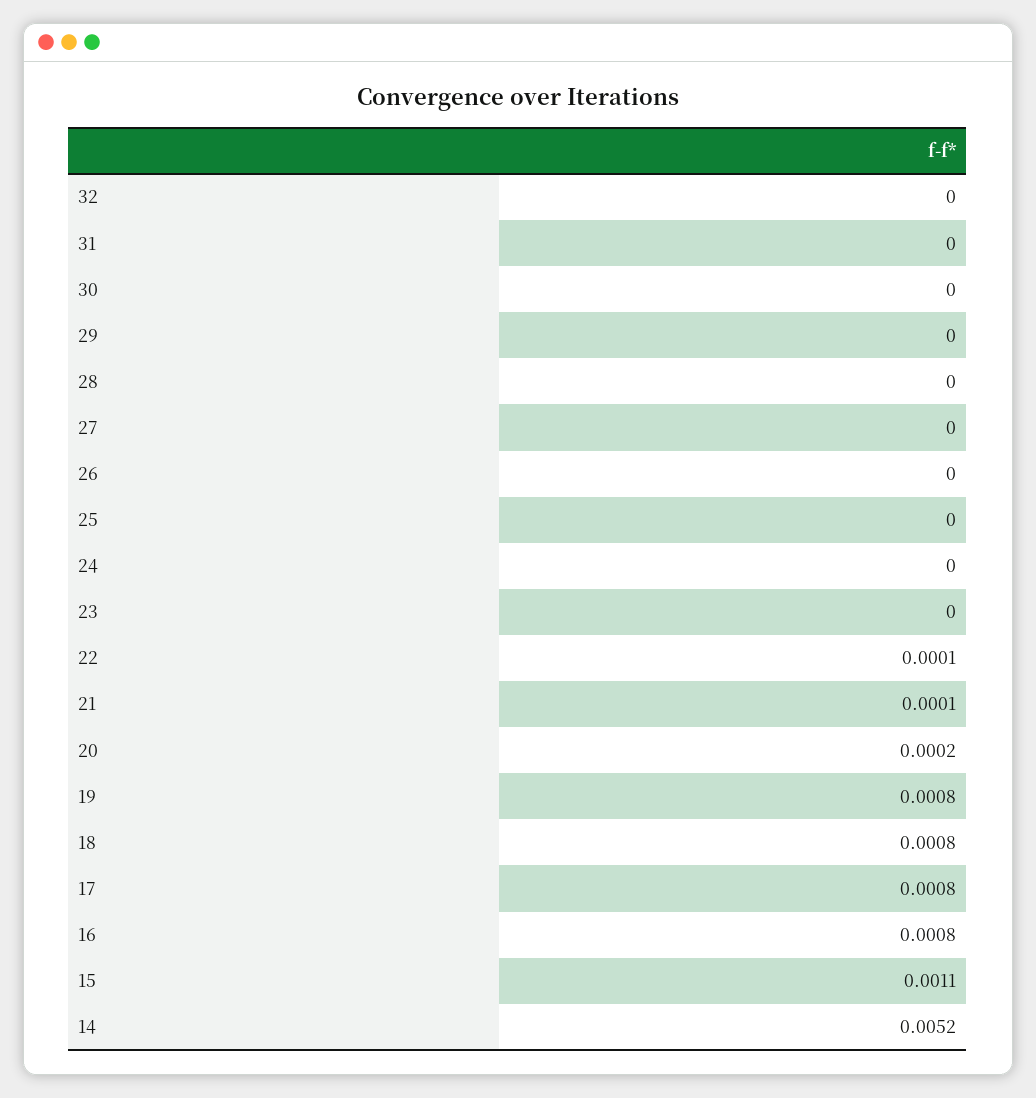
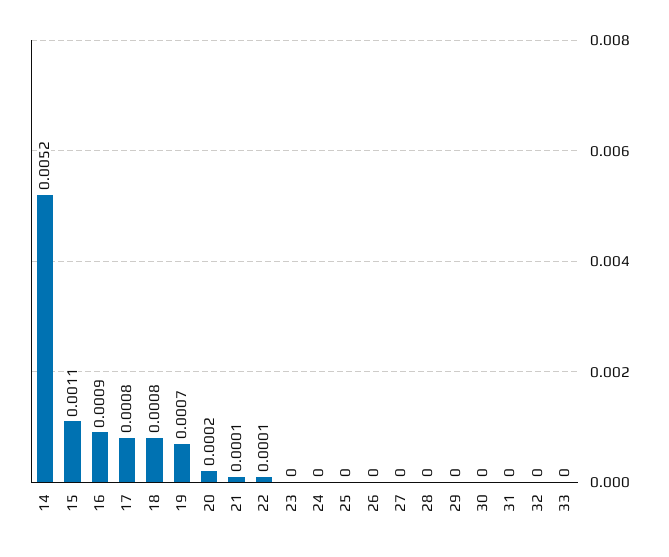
19: 0.0008 -> 0.0007
16: 0.0008 -> 0.0009
33: none -> 0

